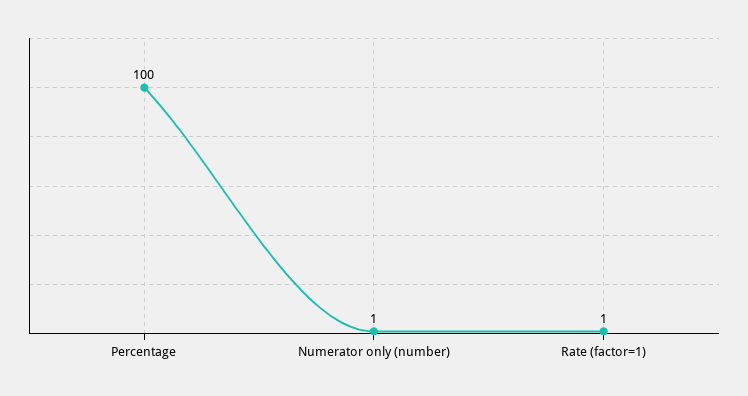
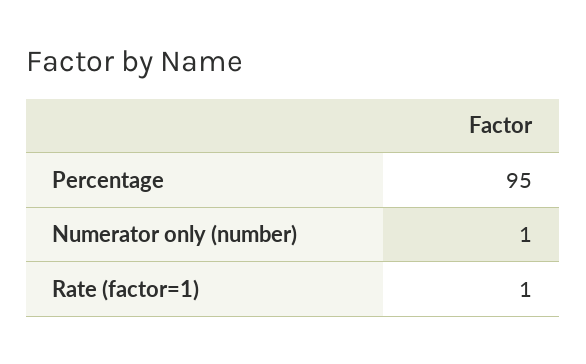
Percentage: 100 -> 95

